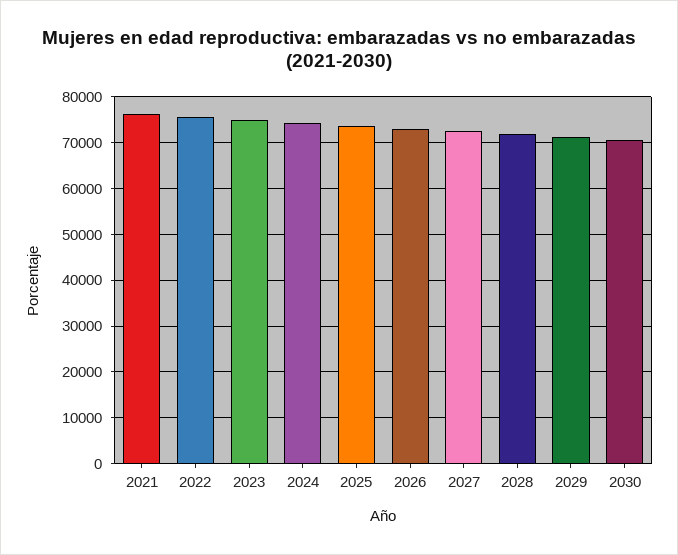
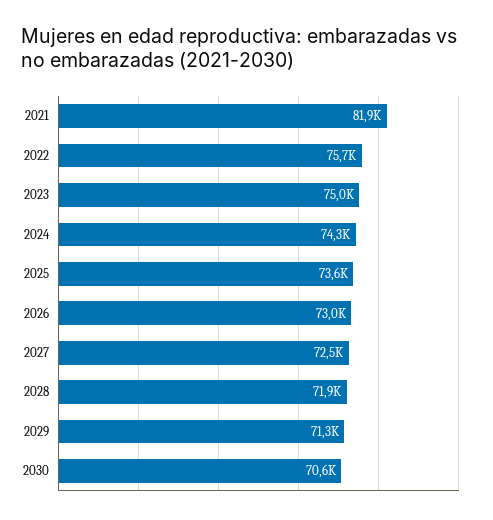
2021: 76000 -> 81900

